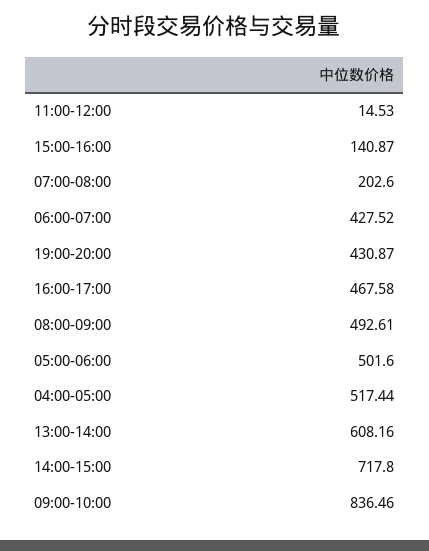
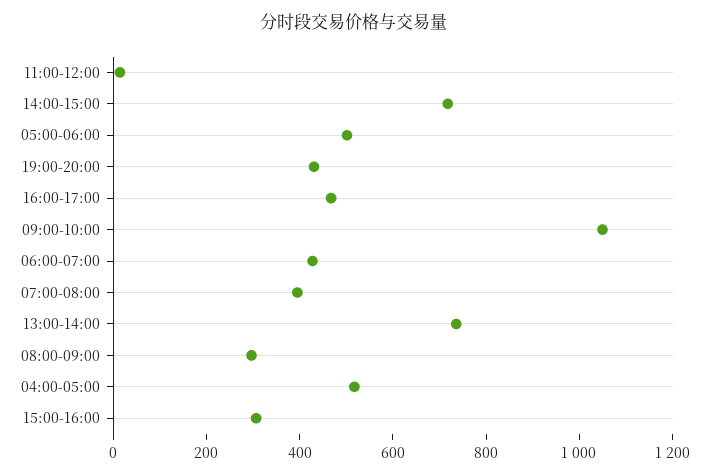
15:00-16:00: 140.87 -> 300
07:00-08:00: 202.6 -> 400
08:00-09:00: 492.61 -> 300
13:00-14:00: 608.16 -> 750
09:00-10:00: 836.46 -> 1050

